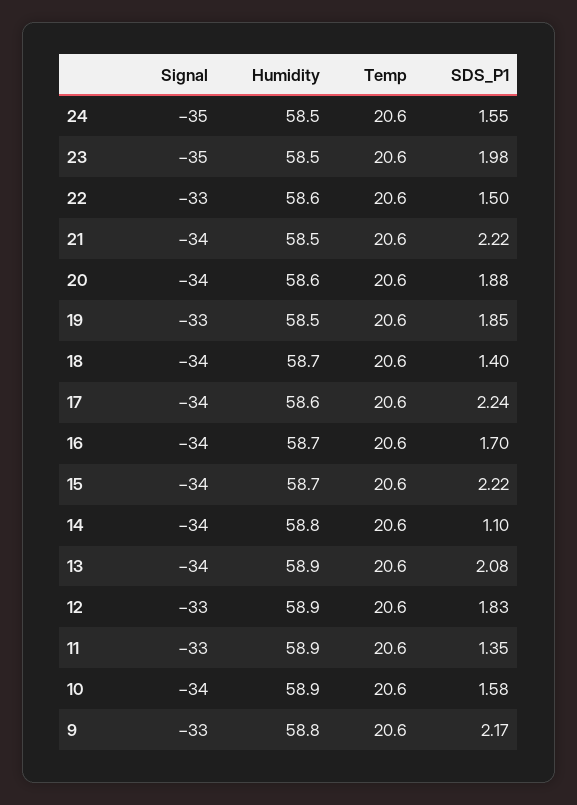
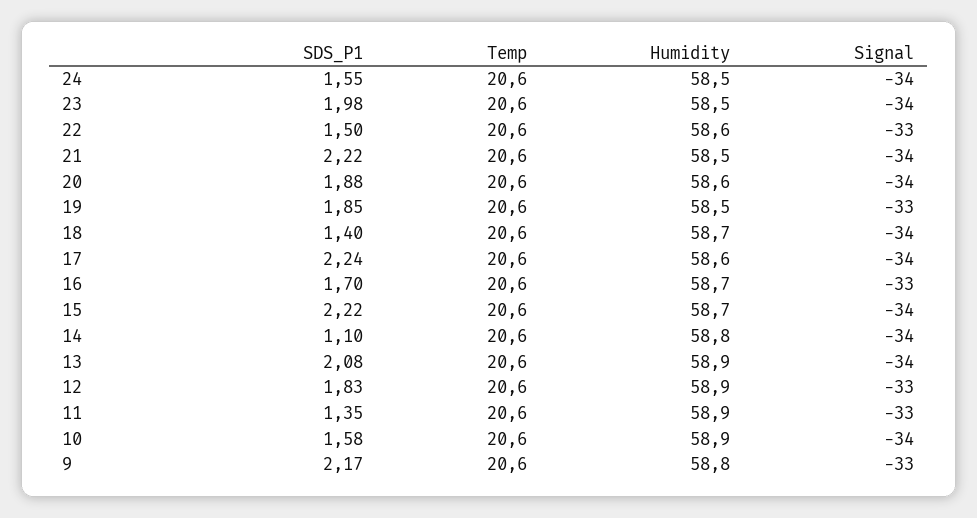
Signal, 24: -35 -> -34
Signal, 23: -35 -> -34
Signal, 16: -34 -> -33

